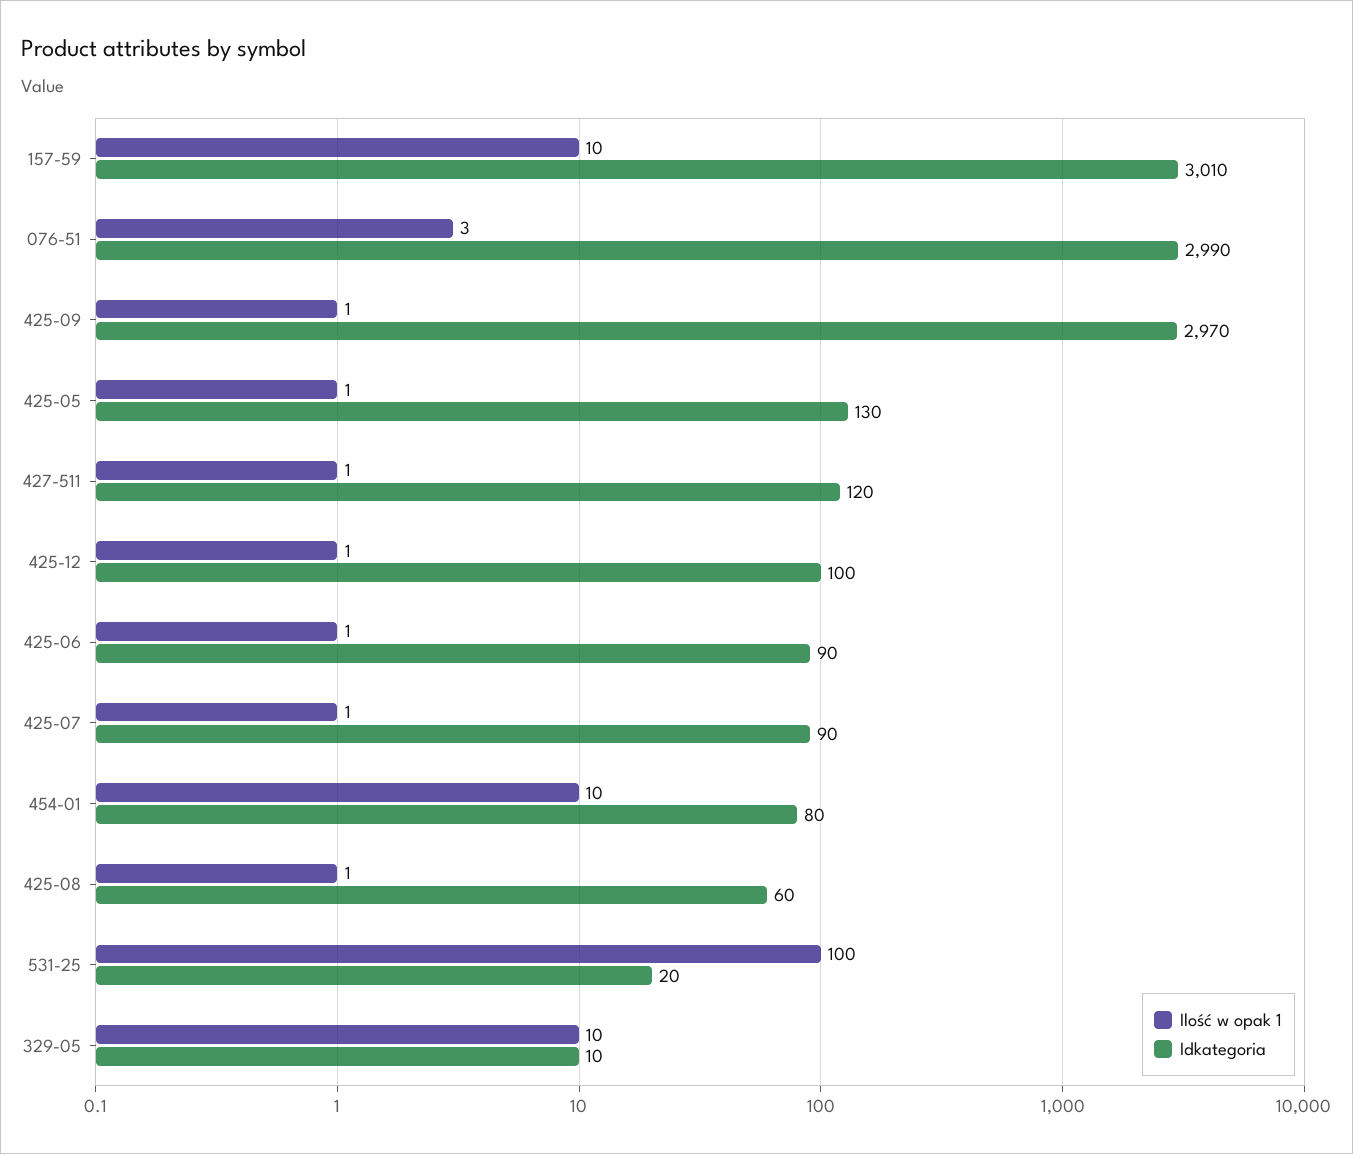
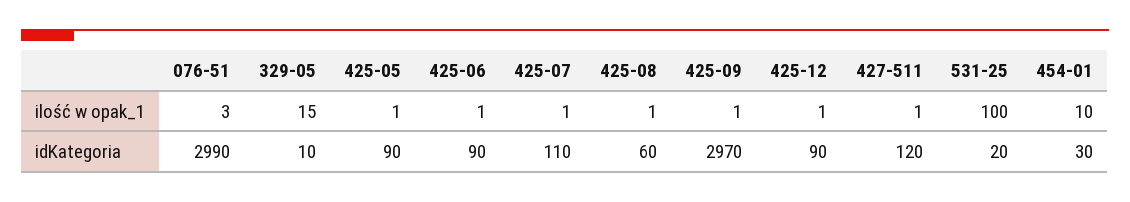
Ilość w opak 1, 157-59: 10 -> none
Idkategoria, 157-59: 3010 -> none
Idkategoria, 425-05: 130 -> 90
Idkategoria, 425-12: 100 -> 90
Idkategoria, 425-07: 90 -> 110
Idkategoria, 454-01: 80 -> 30
Ilość w opak 1, 329-05: 10 -> 15

